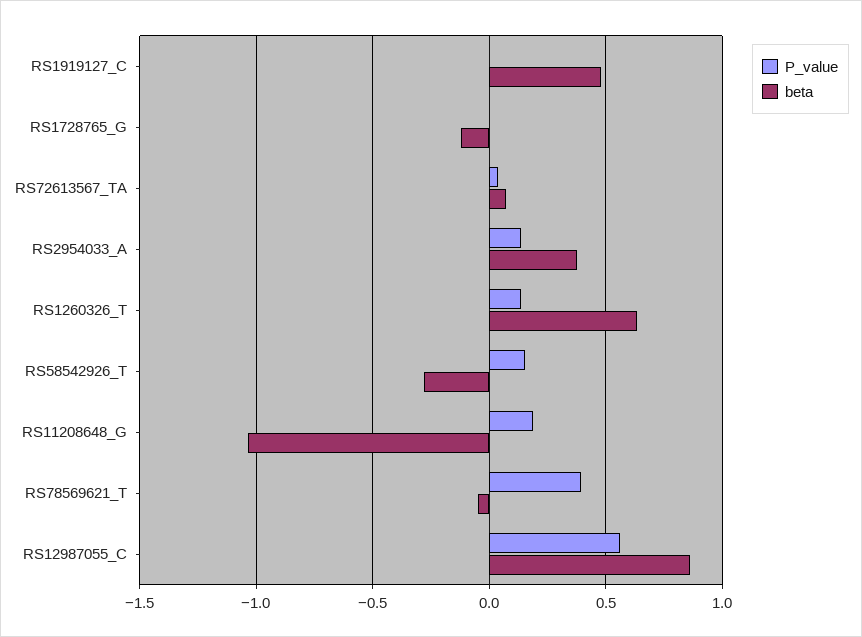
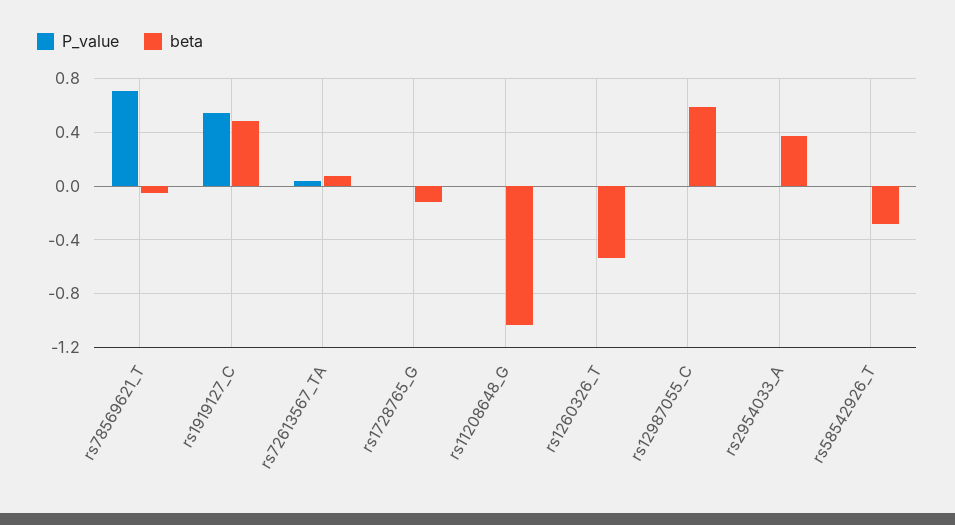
P_value, RS1919127_C: 0 -> 0.55
P_value, RS2954033_A: 0.15 -> 0
P_value, RS1260326_T: 0.15 -> 0
beta, RS1260326_T: 0.65 -> -0.55
P_value, RS58542926_T: 0.15 -> 0
P_value, RS11208648_G: 0.2 -> 0
P_value, RS78569621_T: 0.4 -> 0.7
P_value, RS12987055_C: 0.55 -> 0
beta, RS12987055_C: 0.85 -> 0.6

